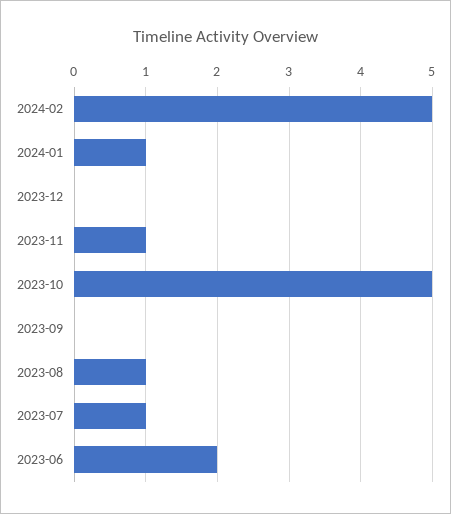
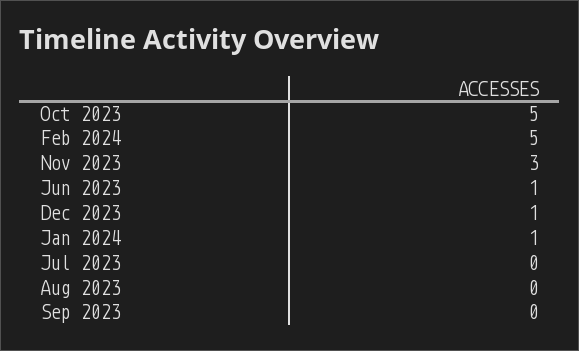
2023-12: 0 -> 1
2023-11: 1 -> 3
2023-08: 1 -> 0
2023-07: 1 -> 0
2023-06: 2 -> 1

